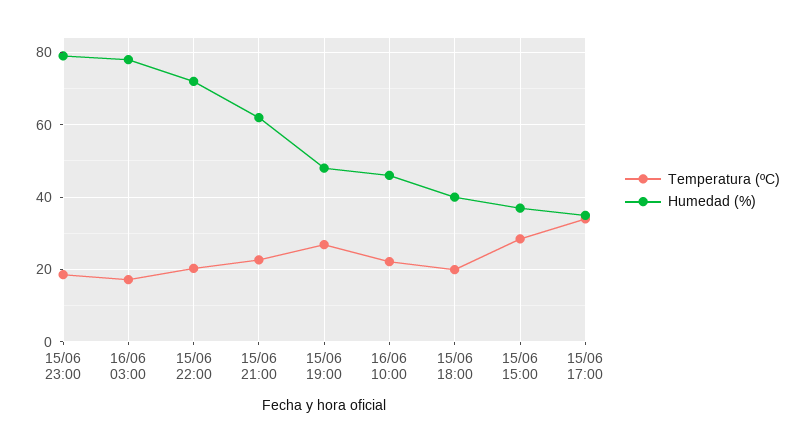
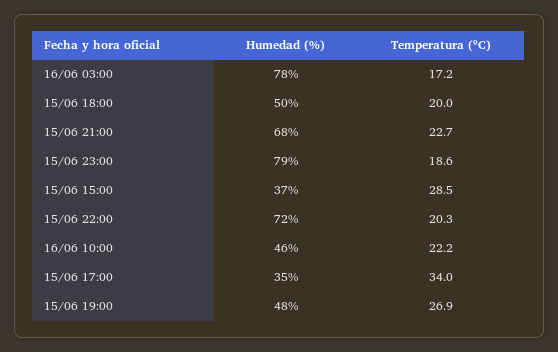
Humedad (%), 15/06 21:00: 62 -> 68
Humedad (%), 15/06 18:00: 40 -> 50

